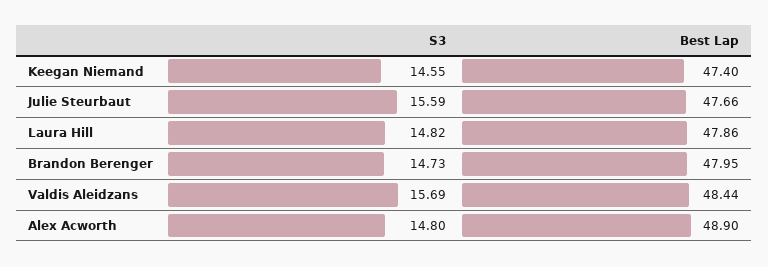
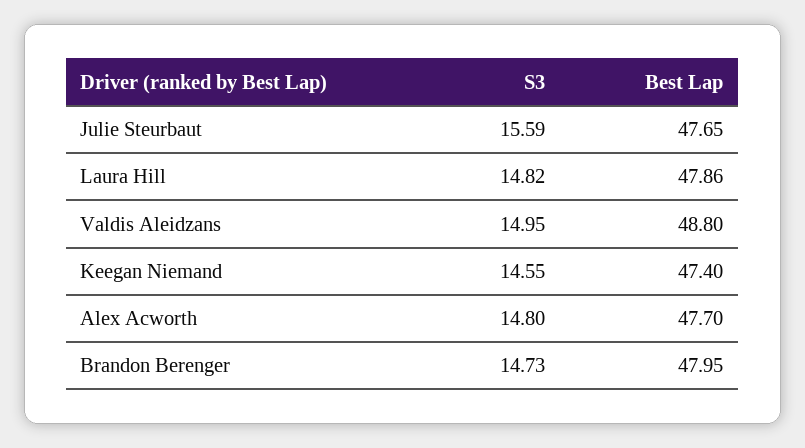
Best Lap, Julie Steurbaut: 47.66 -> 47.65
S3, Valdis Aleidzans: 15.69 -> 14.95
Best Lap, Valdis Aleidzans: 48.44 -> 48.8
Best Lap, Alex Acworth: 48.9 -> 47.7

